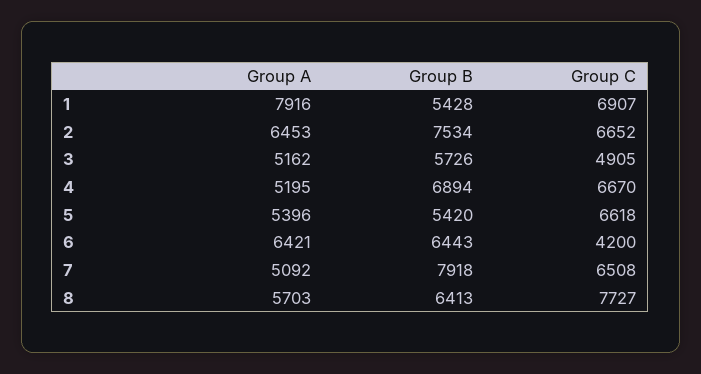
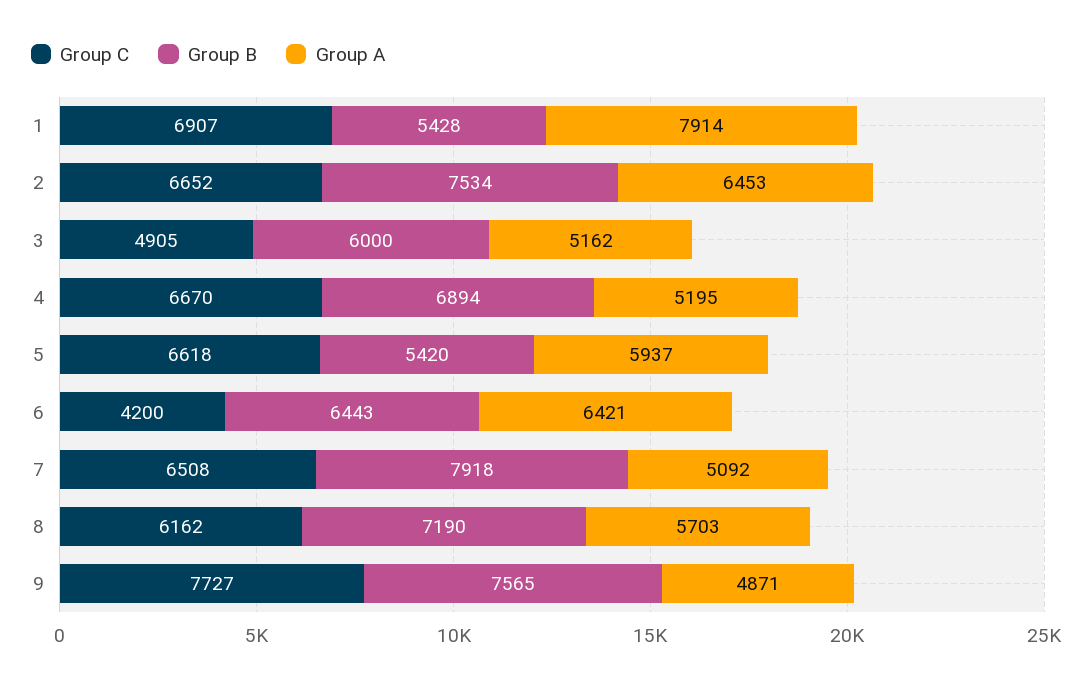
Group A, 1: 7916 -> 7914
Group B, 3: 5726 -> 6000
Group A, 5: 5396 -> 5937
Group B, 8: 6413 -> 7190
Group C, 8: 7727 -> 6162
Group C, 9: none -> 7727
Group B, 9: none -> 7565
Group A, 9: none -> 4871

